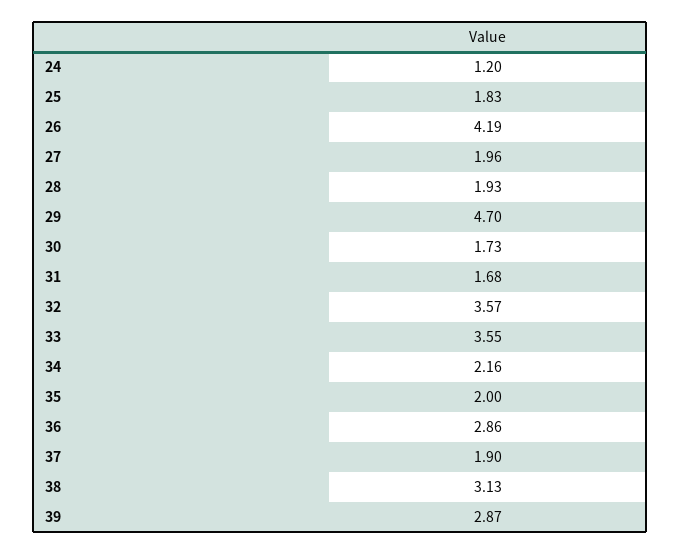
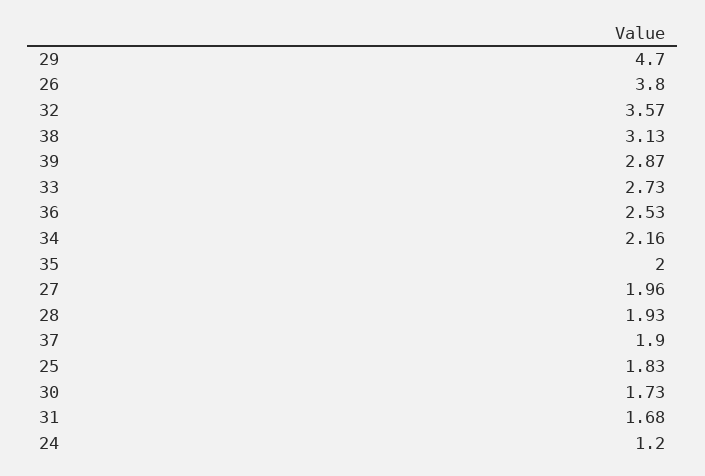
26: 4.19 -> 3.8
33: 3.55 -> 2.73
36: 2.86 -> 2.53

